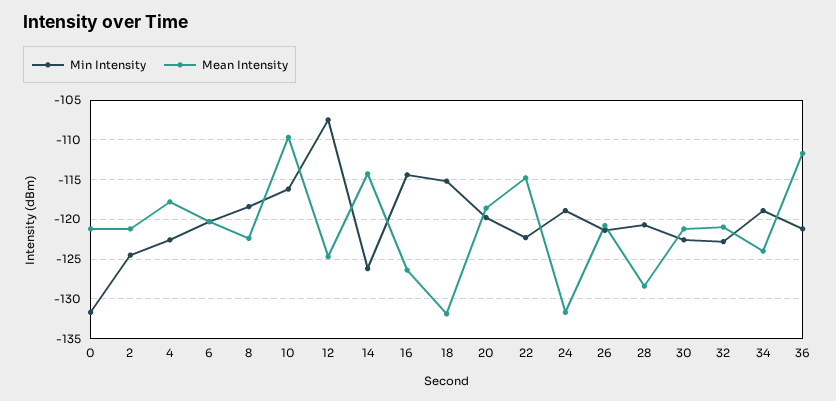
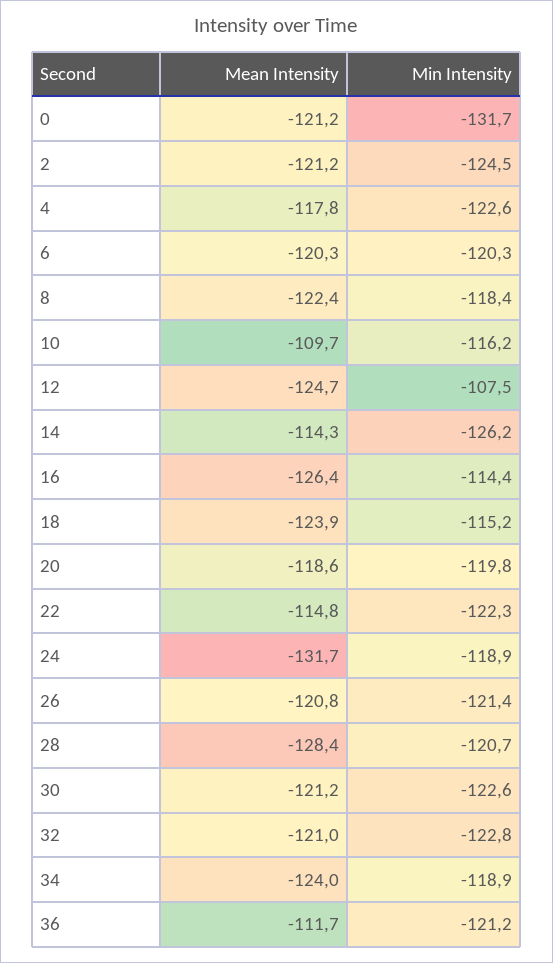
Mean Intensity, 18: -132 -> -123.9

